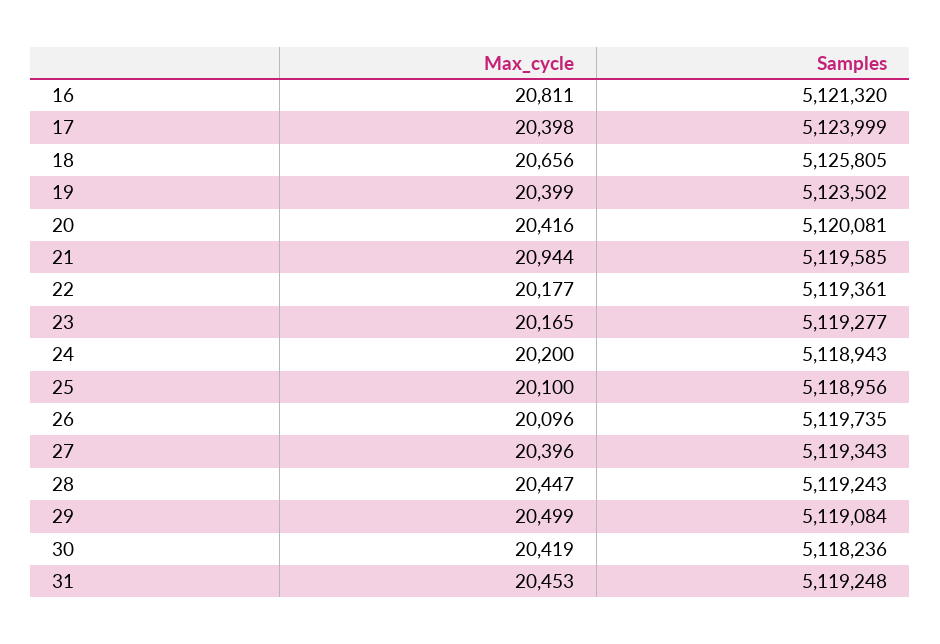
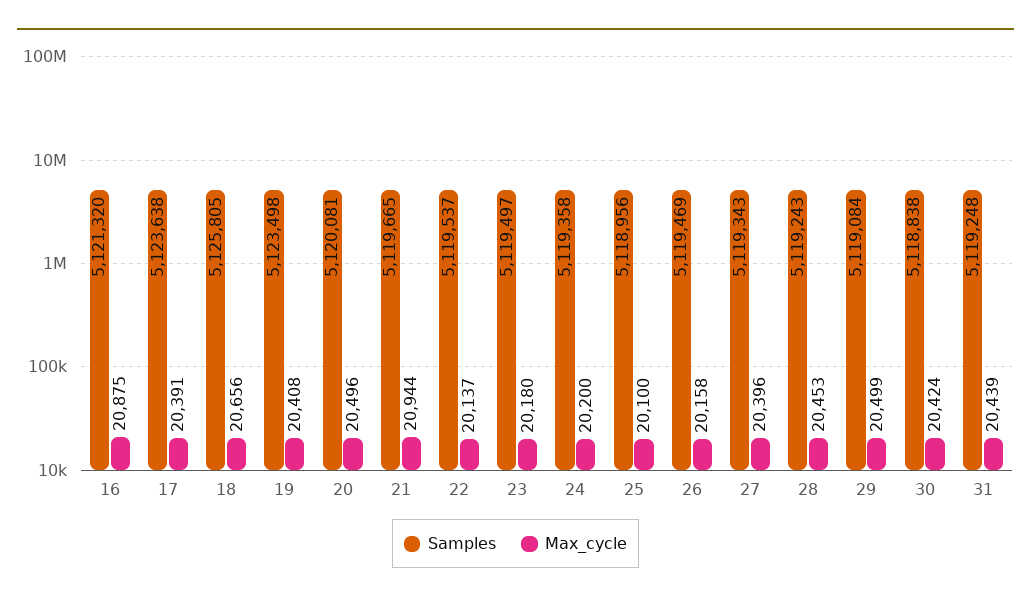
Max_cycle, 16: 20811 -> 20875
Max_cycle, 17: 20398 -> 20391
Samples, 17: 5123999 -> 5123638
Max_cycle, 19: 20399 -> 20408
Samples, 19: 5123502 -> 5123498
Max_cycle, 20: 20416 -> 20496
Samples, 21: 5119585 -> 5119665
Max_cycle, 22: 20177 -> 20137
Samples, 22: 5119361 -> 5119537
Max_cycle, 23: 20165 -> 20180
Samples, 23: 5119277 -> 5119497
Samples, 24: 5118943 -> 5119358
Max_cycle, 26: 20096 -> 20158
Samples, 26: 5119735 -> 5119469
Max_cycle, 28: 20447 -> 20453
Max_cycle, 30: 20419 -> 20424
Samples, 30: 5118236 -> 5118838
Max_cycle, 31: 20453 -> 20439

